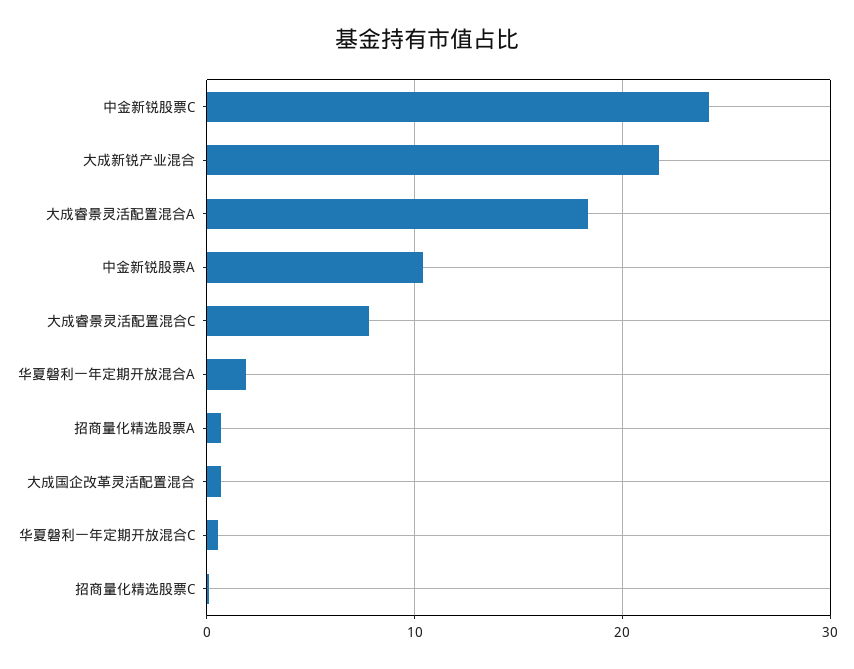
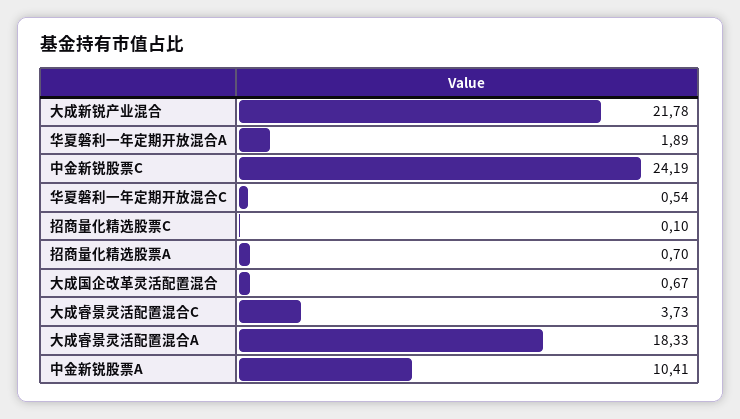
大成睿景灵活配置混合C: 8 -> 3.73

